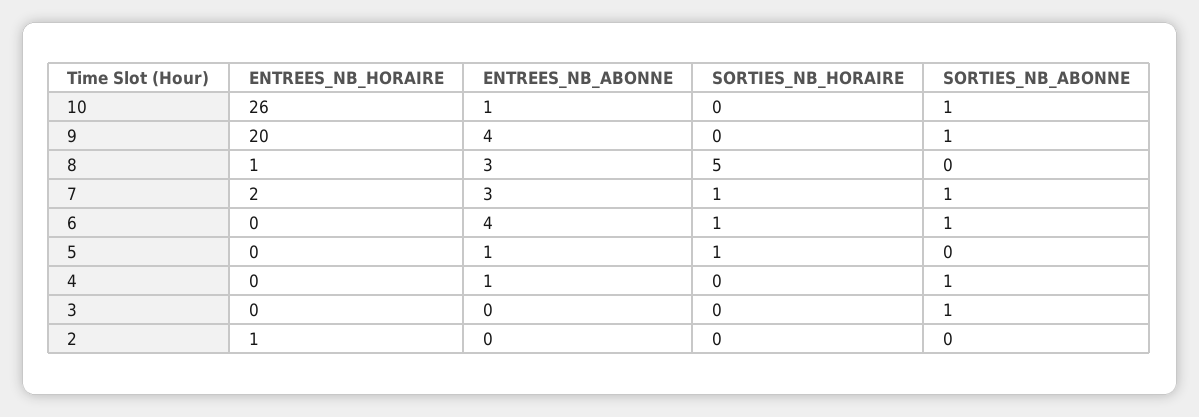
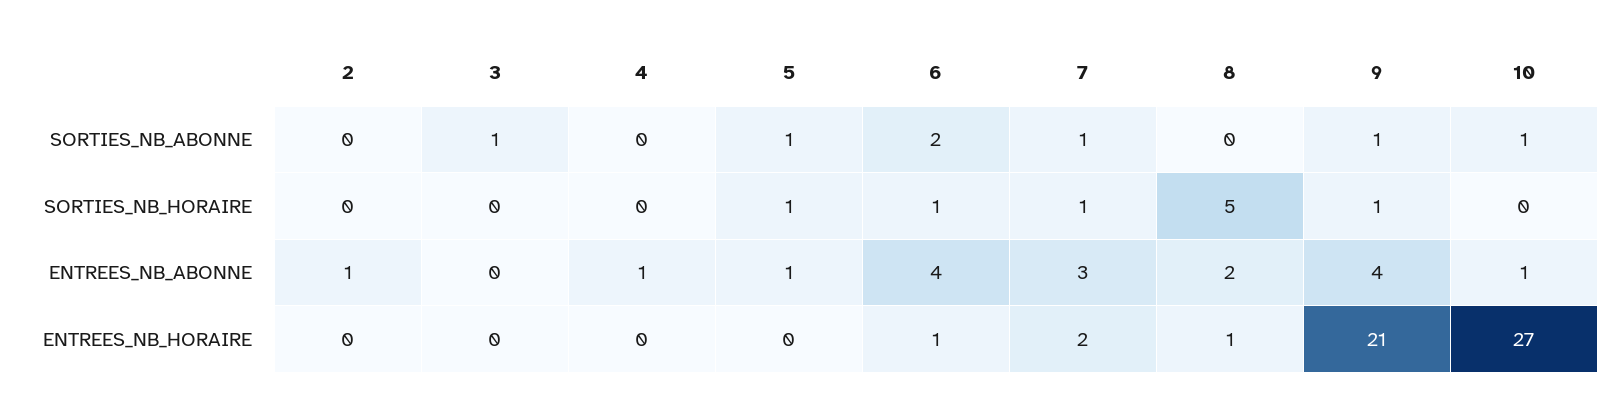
ENTREES_NB_HORAIRE, 10: 26 -> 27
ENTREES_NB_HORAIRE, 9: 20 -> 21
SORTIES_NB_HORAIRE, 9: 0 -> 1
ENTREES_NB_ABONNE, 8: 3 -> 2
ENTREES_NB_HORAIRE, 6: 0 -> 1
SORTIES_NB_ABONNE, 6: 1 -> 2
SORTIES_NB_ABONNE, 5: 0 -> 1
SORTIES_NB_ABONNE, 4: 1 -> 0
ENTREES_NB_HORAIRE, 2: 1 -> 0
ENTREES_NB_ABONNE, 2: 0 -> 1

